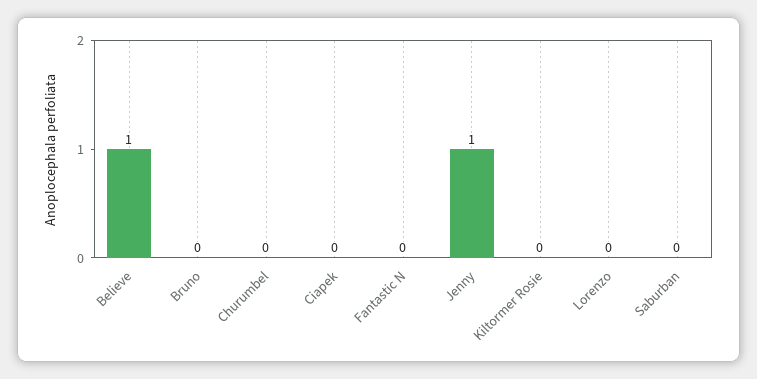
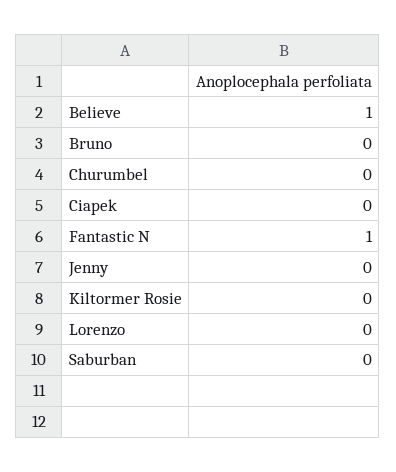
Fantastic N: 0 -> 1
Jenny: 1 -> 0

